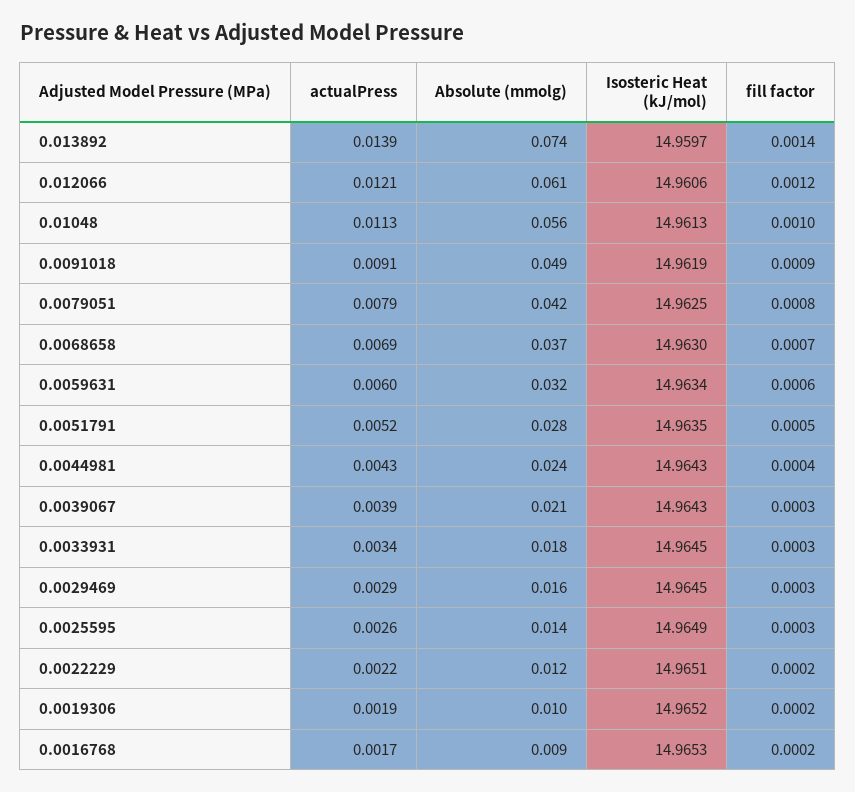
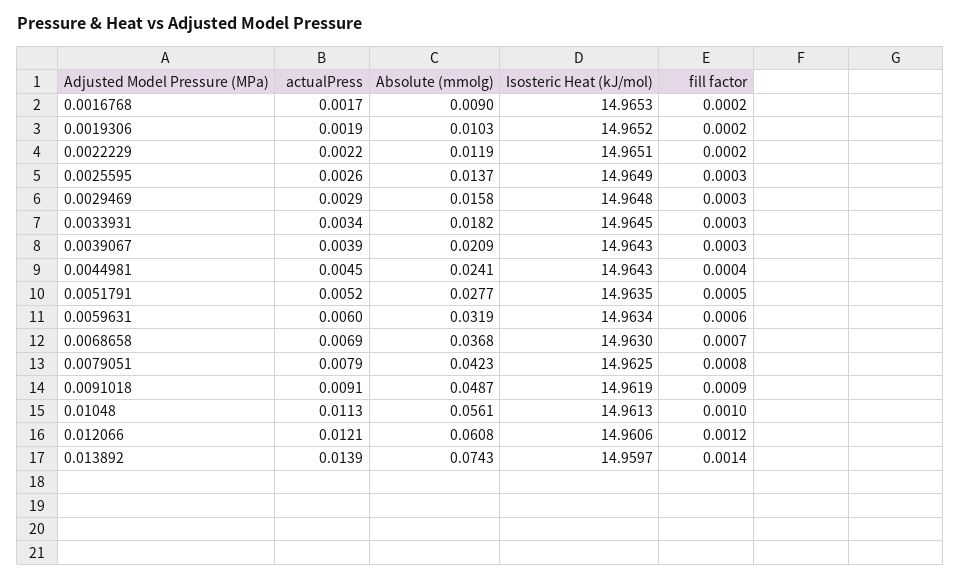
actualPress, 0.0044981: 0.0043 -> 0.0045
Isosteric Heat (kJ/mol), 0.0029469: 14.9645 -> 14.9648

